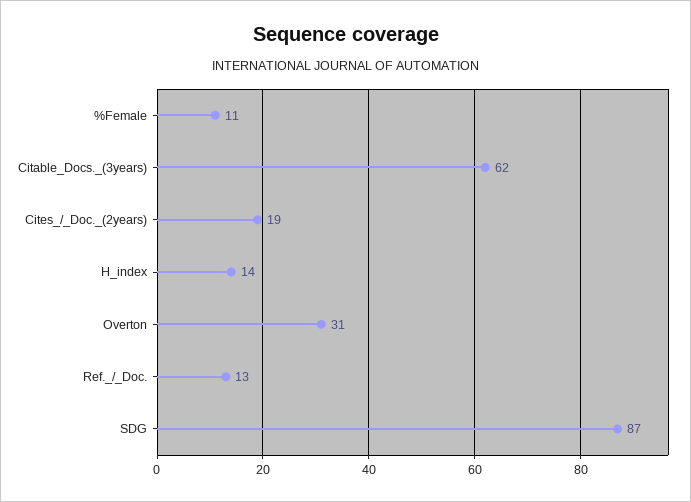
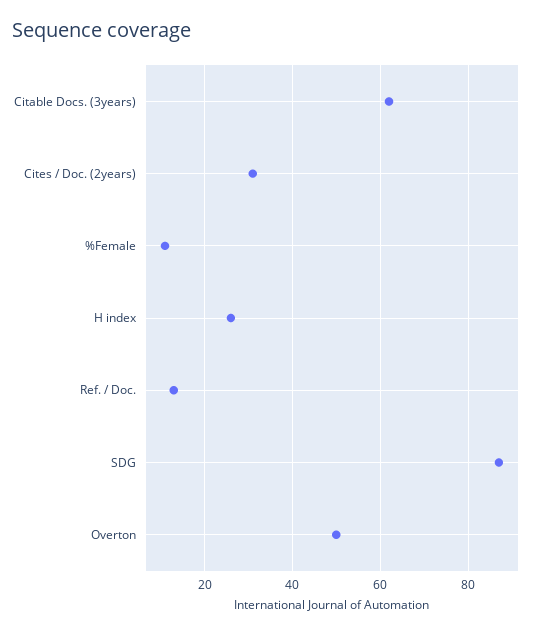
Cites_/_Doc._(2years): 19 -> 30
H_index: 14 -> 25
Overton: 31 -> 50

